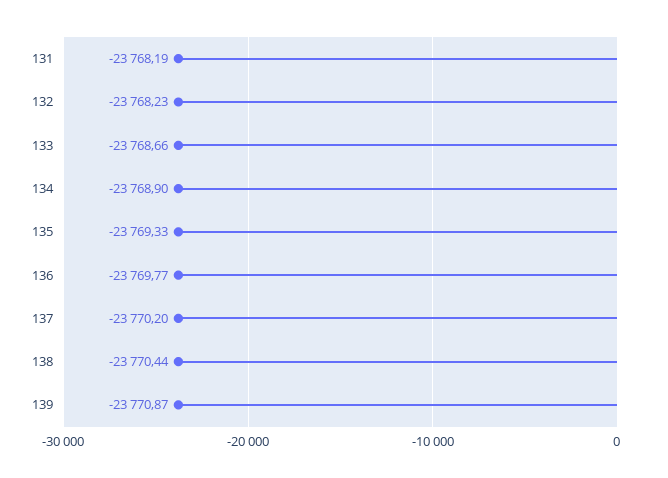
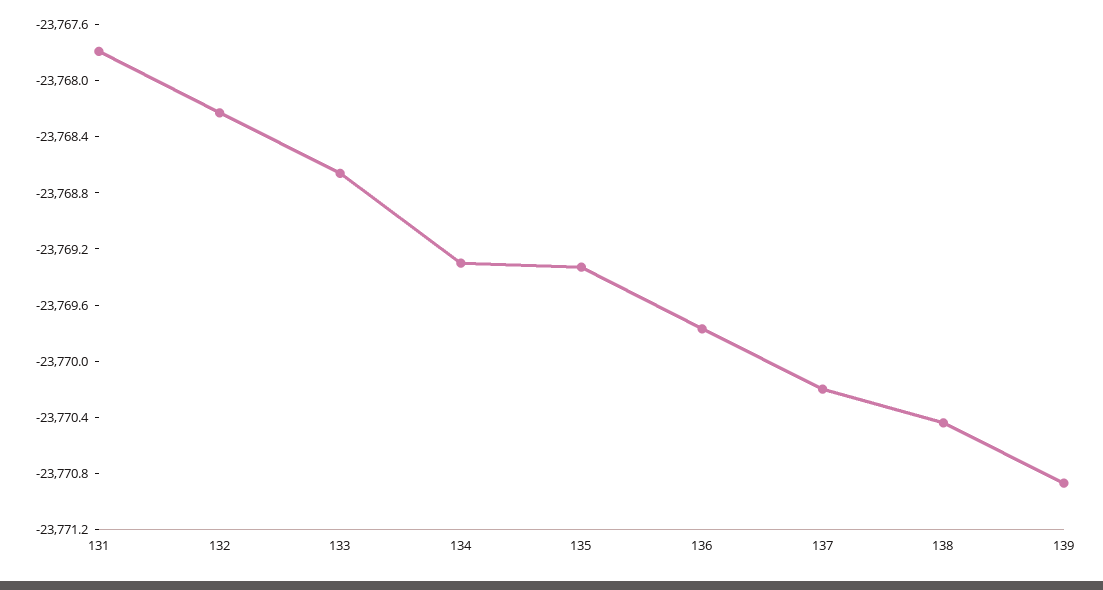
131: -23768.19 -> -23767.8
134: -23768.9 -> -23769.3

